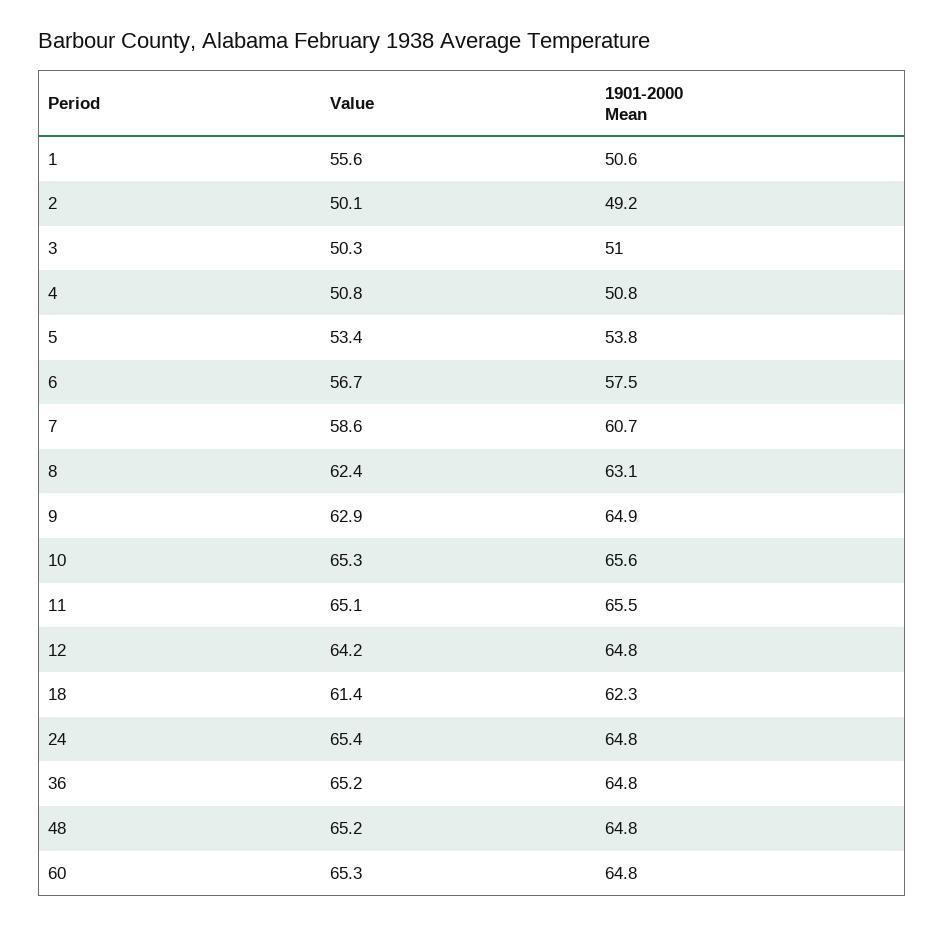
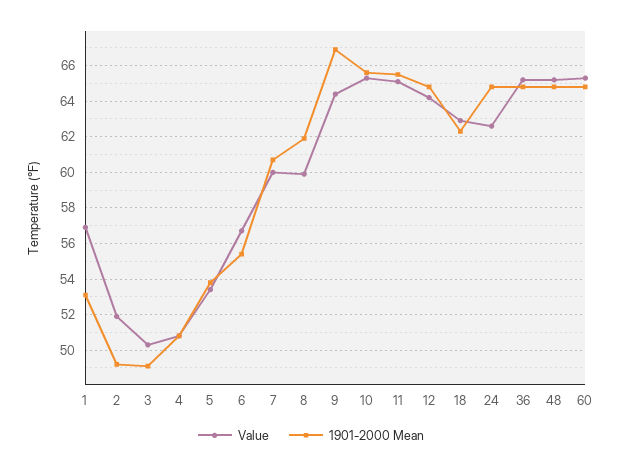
Value, 1: 55.6 -> 57
1901-2000 Mean, 1: 50.6 -> 53
Value, 2: 50.1 -> 52
1901-2000 Mean, 3: 51 -> 49
1901-2000 Mean, 6: 57.5 -> 55.5
Value, 7: 58.6 -> 60
Value, 8: 62.4 -> 60
1901-2000 Mean, 8: 63.1 -> 62
Value, 9: 62.9 -> 64.5
1901-2000 Mean, 9: 64.9 -> 67
Value, 18: 61.4 -> 63
Value, 24: 65.4 -> 62.5

